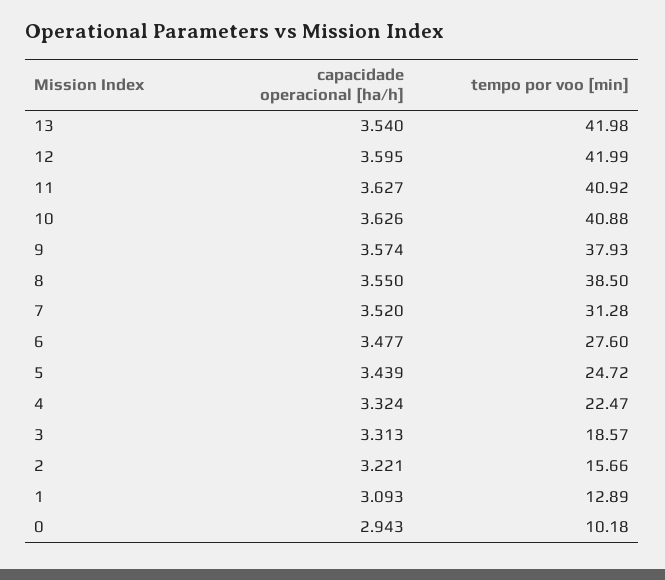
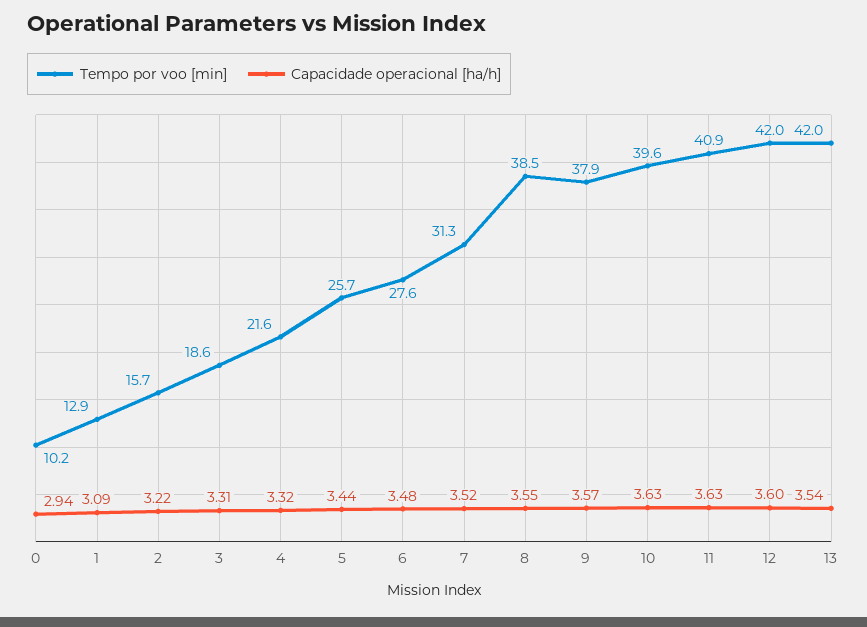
tempo por voo [min], 10: 40.88 -> 39.6
tempo por voo [min], 5: 24.72 -> 25.7
tempo por voo [min], 4: 22.47 -> 21.6

